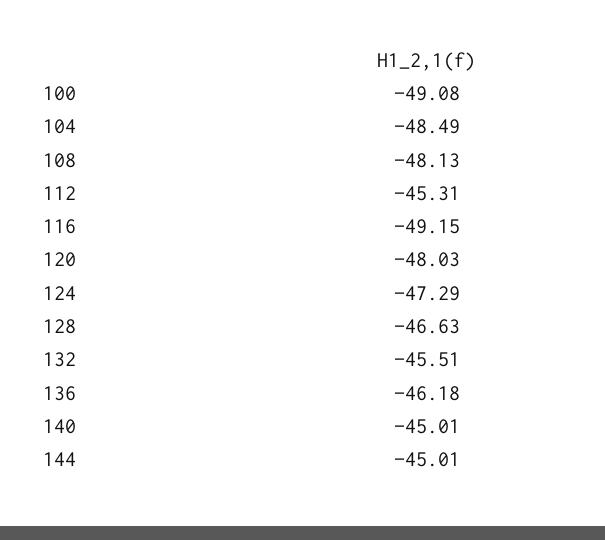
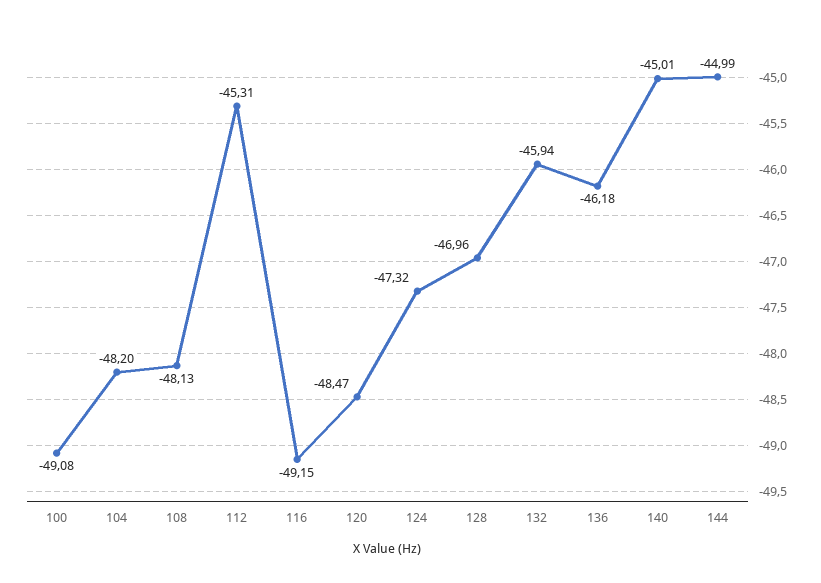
104: -48.49 -> -48.2
120: -48.03 -> -48.47
124: -47.29 -> -47.32
128: -46.63 -> -46.96
132: -45.51 -> -45.94
144: -45.01 -> -44.99

